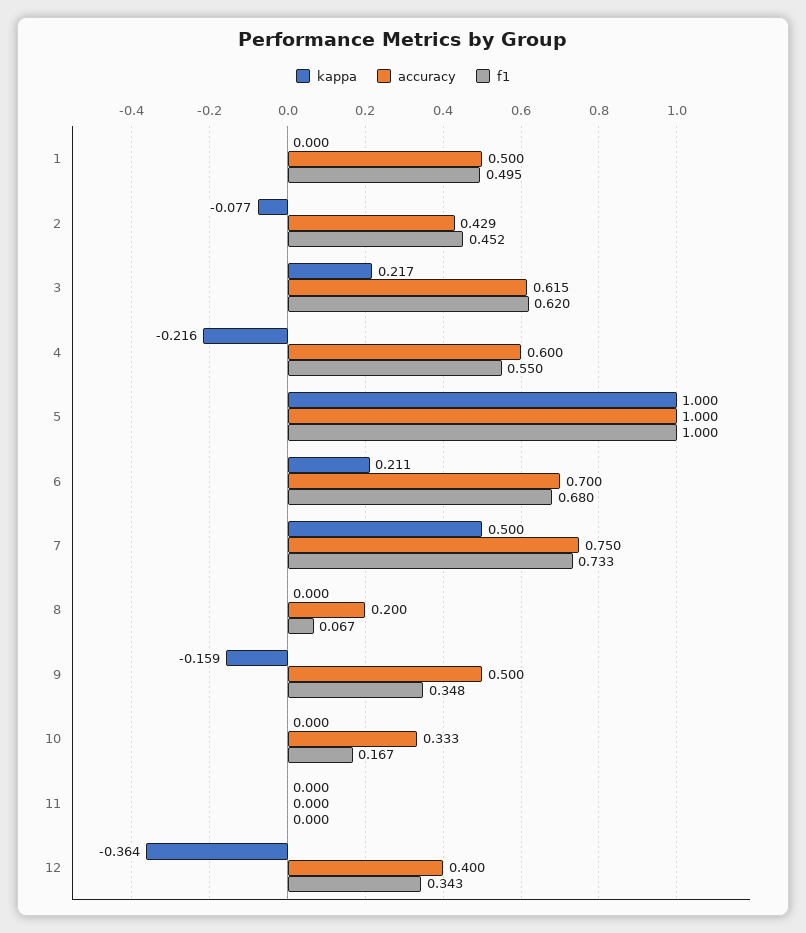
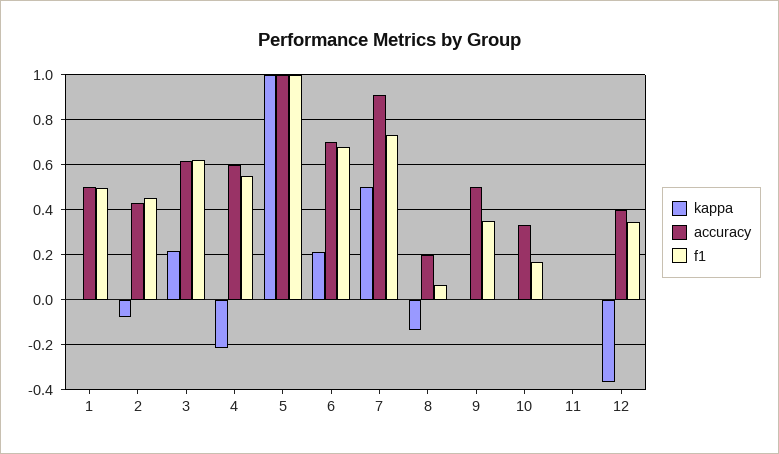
accuracy, 7: 0.75 -> 0.9
kappa, 8: 0 -> -0.15
kappa, 9: -0.159 -> 0

